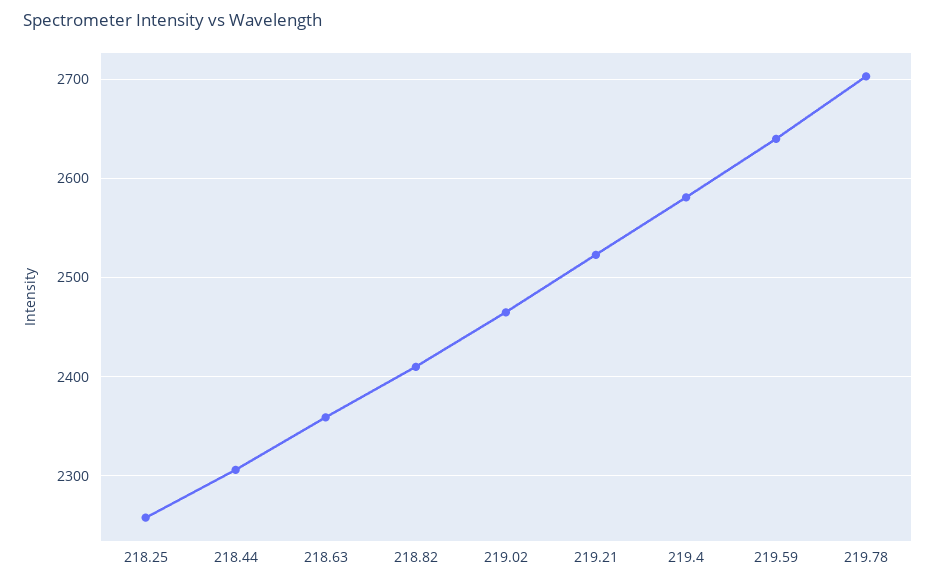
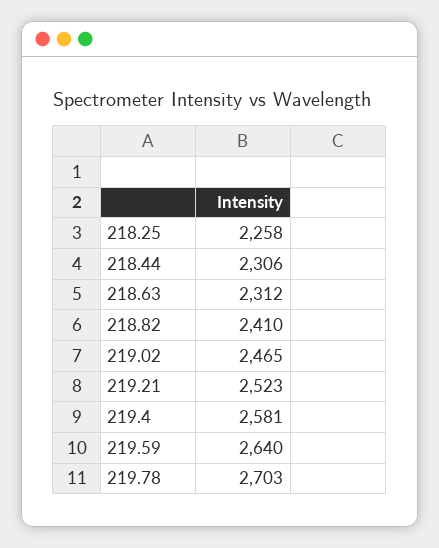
218.63: 2360 -> 2312

